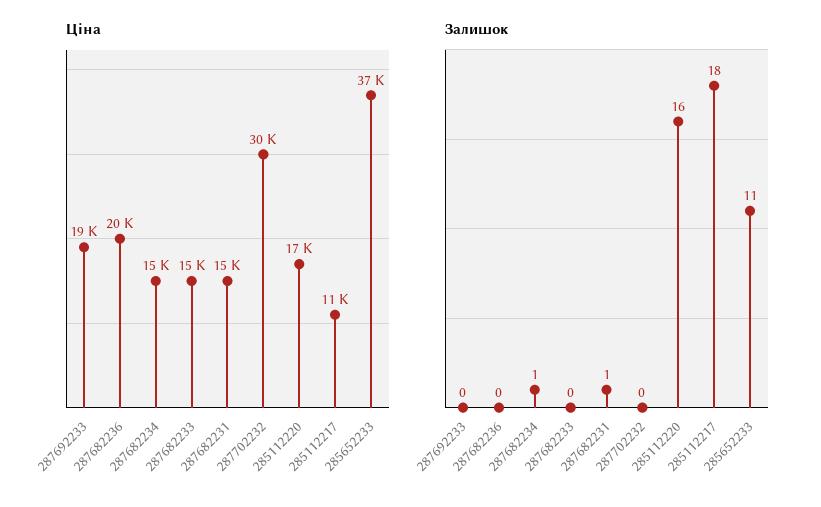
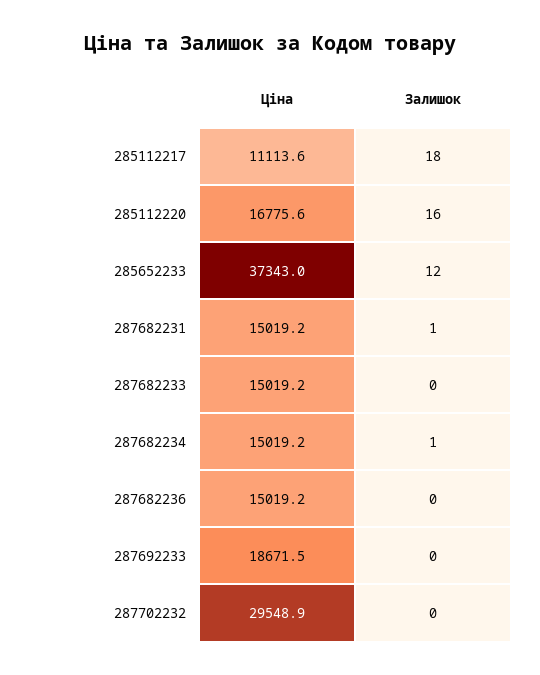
Ціна, 287682236: 20000 -> 15019.2
Залишок, 285652233: 11 -> 12

